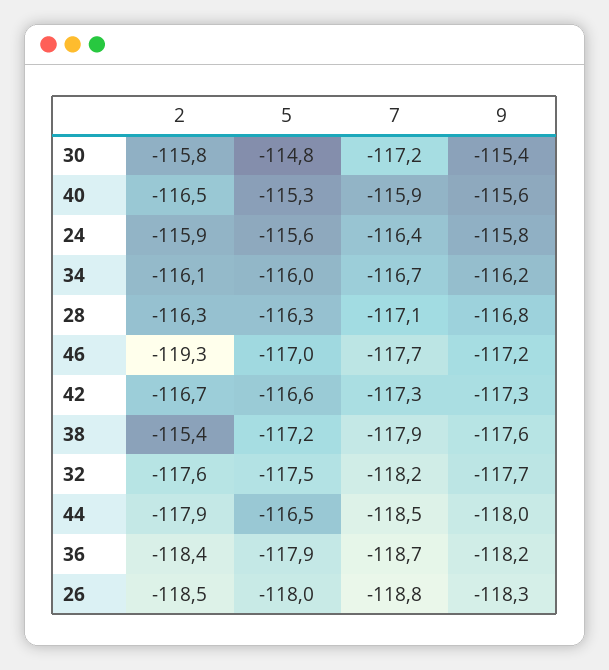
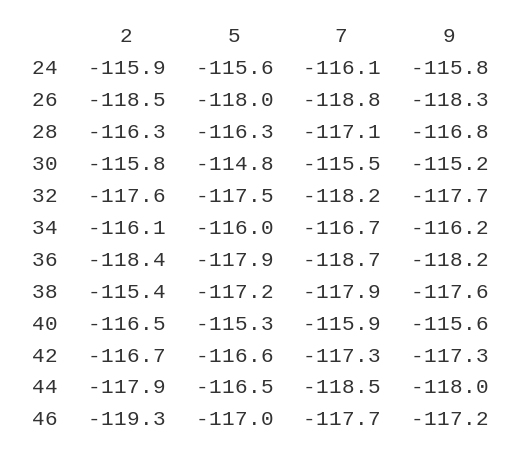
7, 30: -117.2 -> -115.5
9, 30: -115.4 -> -115.2
7, 24: -116.4 -> -116.1

